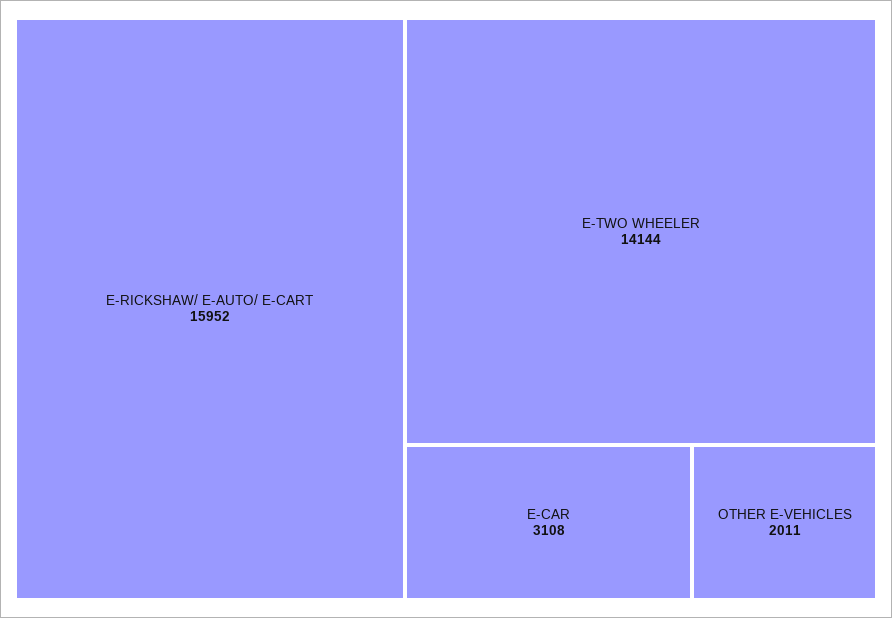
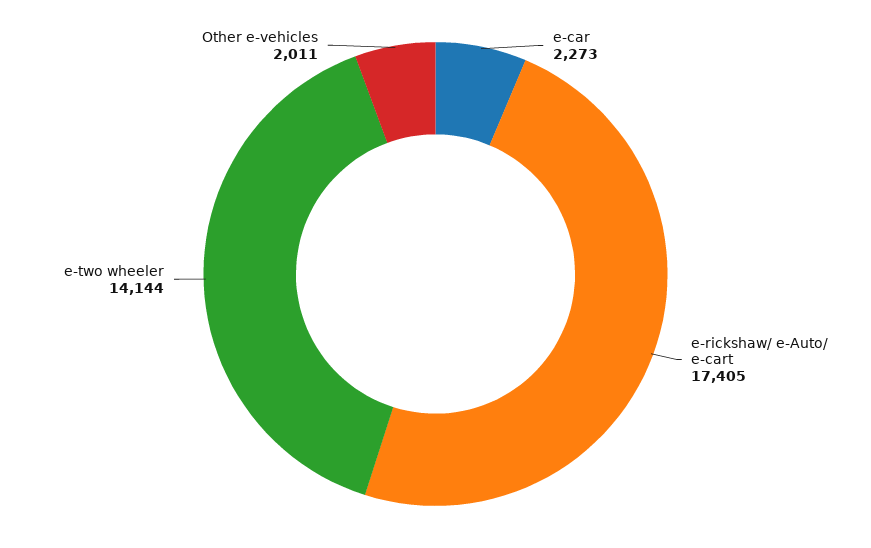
E-RICKSHAW/ E-AUTO/ E-CART: 15952 -> 17405
E-CAR: 3108 -> 2273

